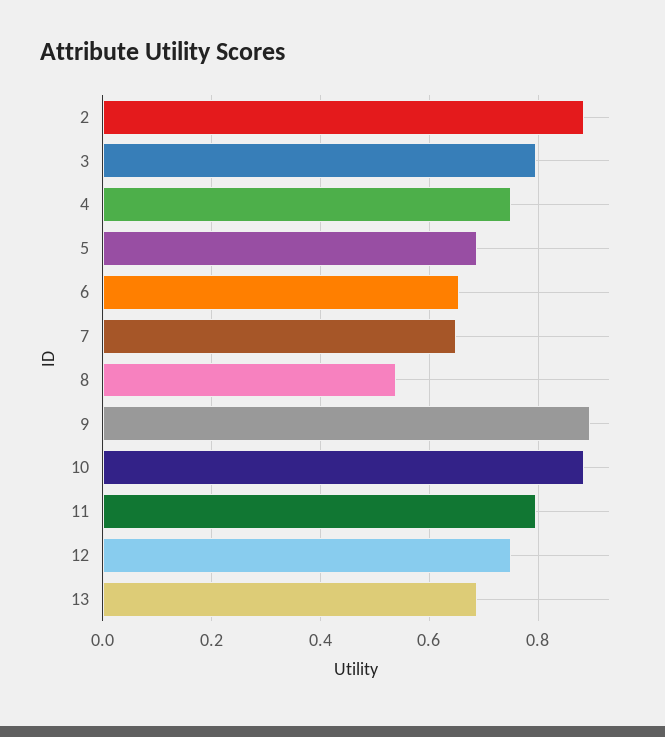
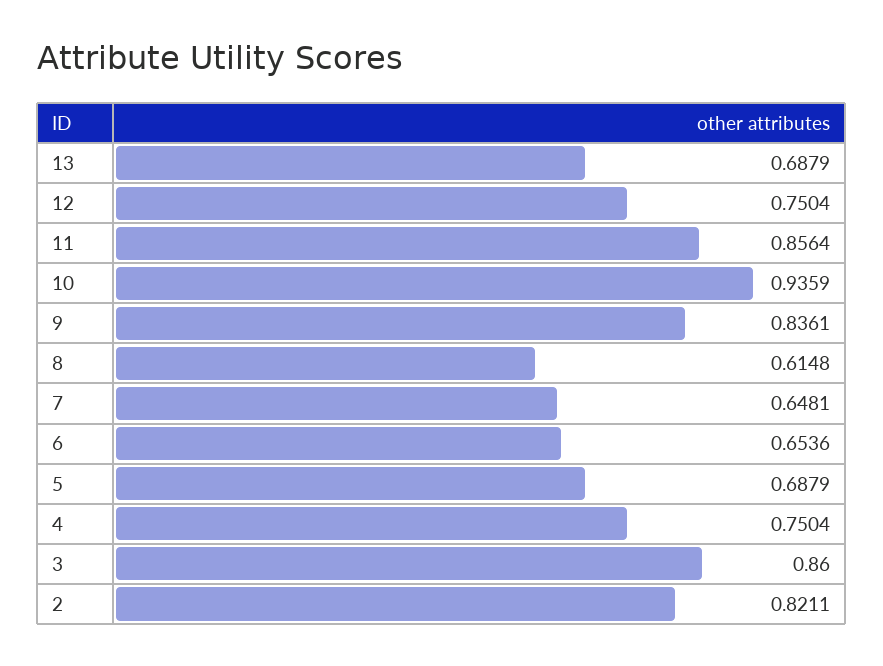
2: 0.88 -> 0.8211
3: 0.8 -> 0.86
8: 0.54 -> 0.6148
9: 0.9 -> 0.8361
10: 0.88 -> 0.9359
11: 0.8 -> 0.8564

